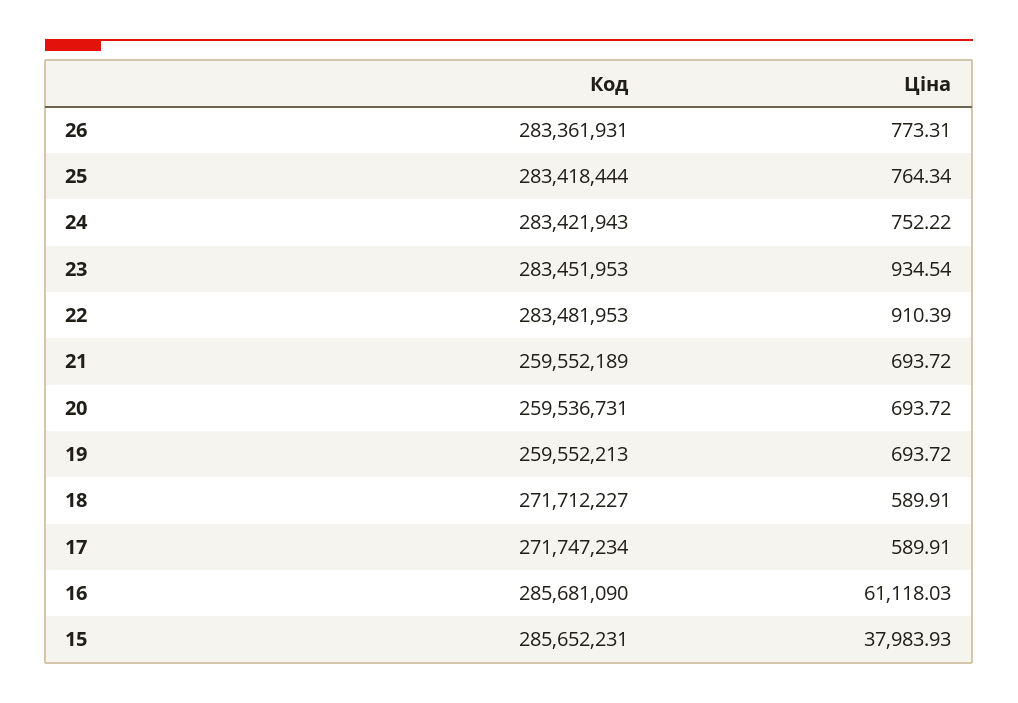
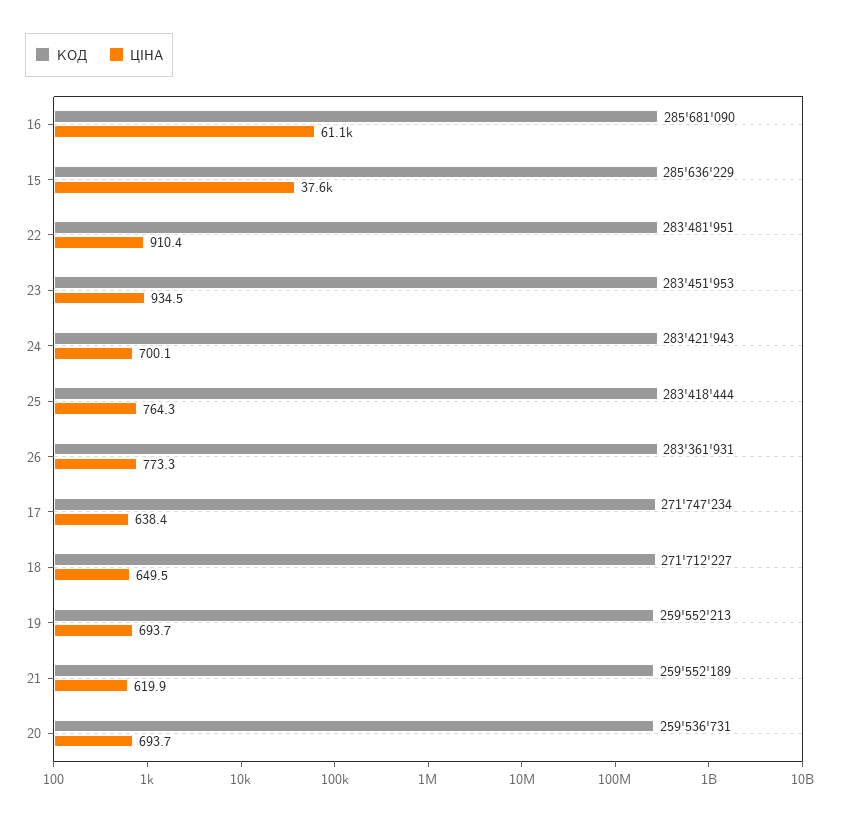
Ціна, 24: 752.22 -> 700.1
Код, 22: 283481953 -> 283481951
Ціна, 21: 693.72 -> 619.9
Ціна, 18: 589.91 -> 649.5
Ціна, 17: 589.91 -> 638.4
Код, 15: 285652231 -> 285636229
Ціна, 15: 37983.93 -> 37600

